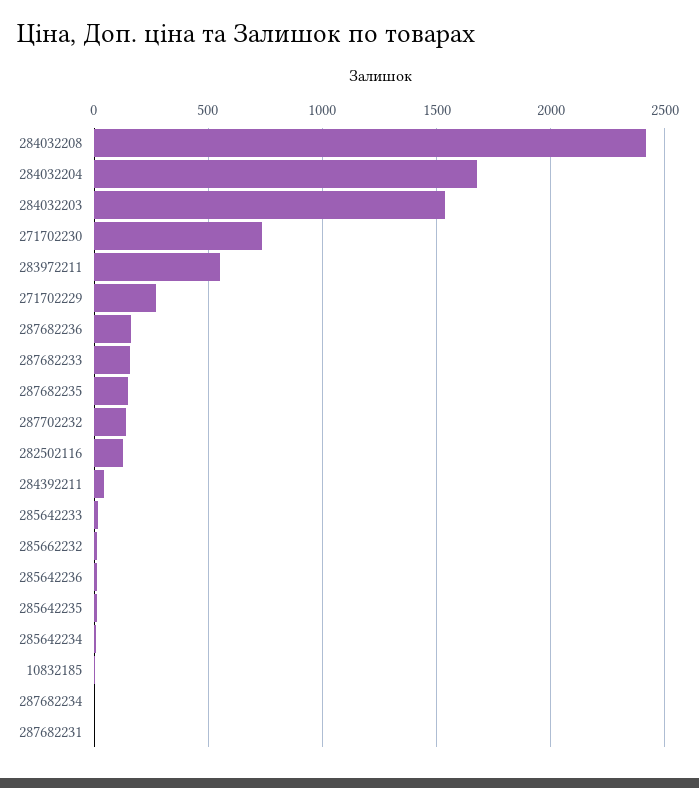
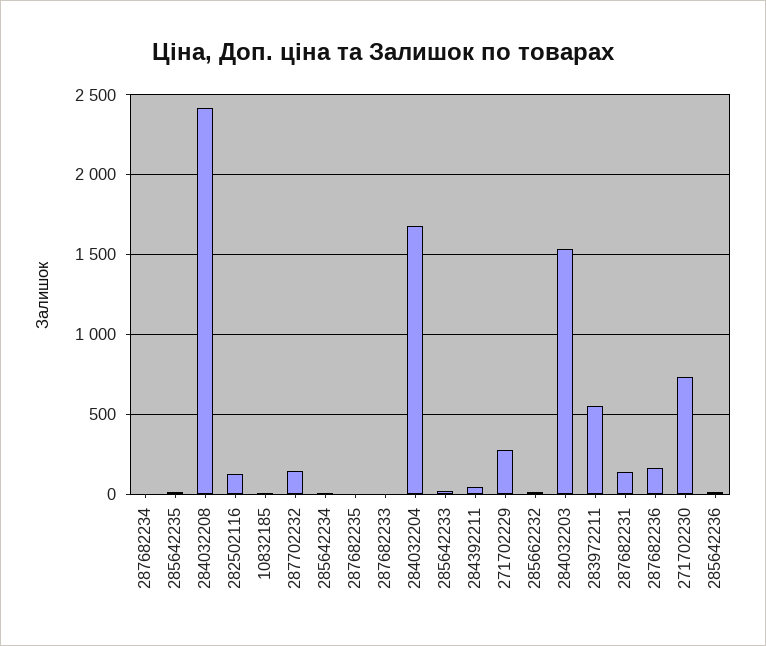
287682233: 150 -> 0
287682235: 150 -> 0
287682231: 0 -> 150

